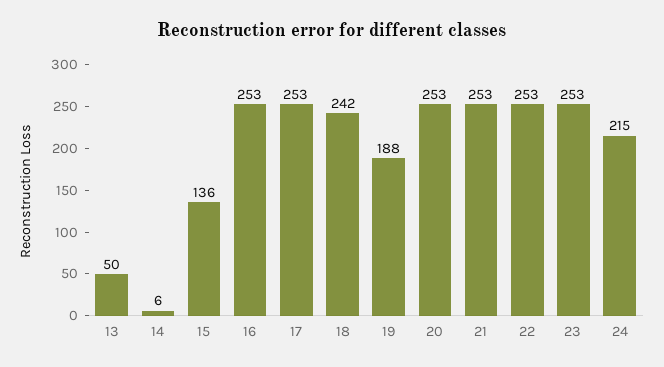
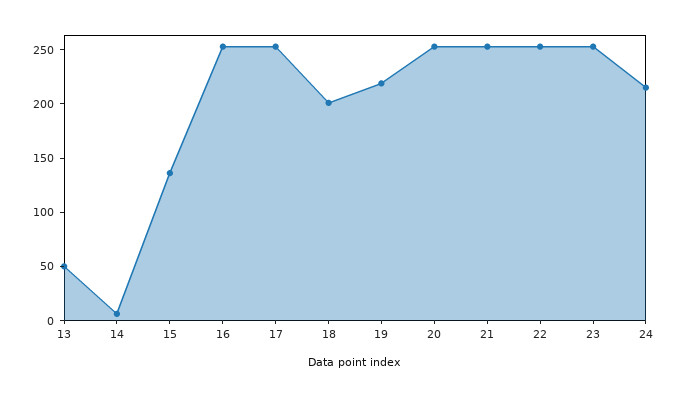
18: 242 -> 200
19: 188 -> 220

